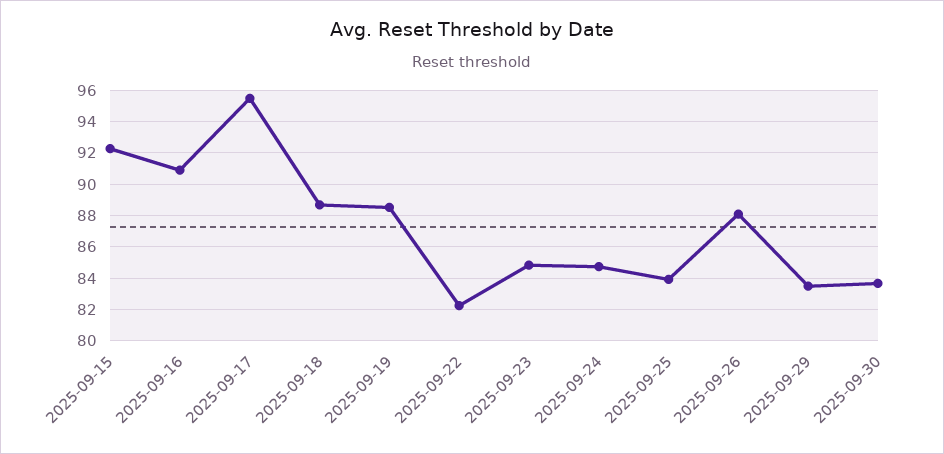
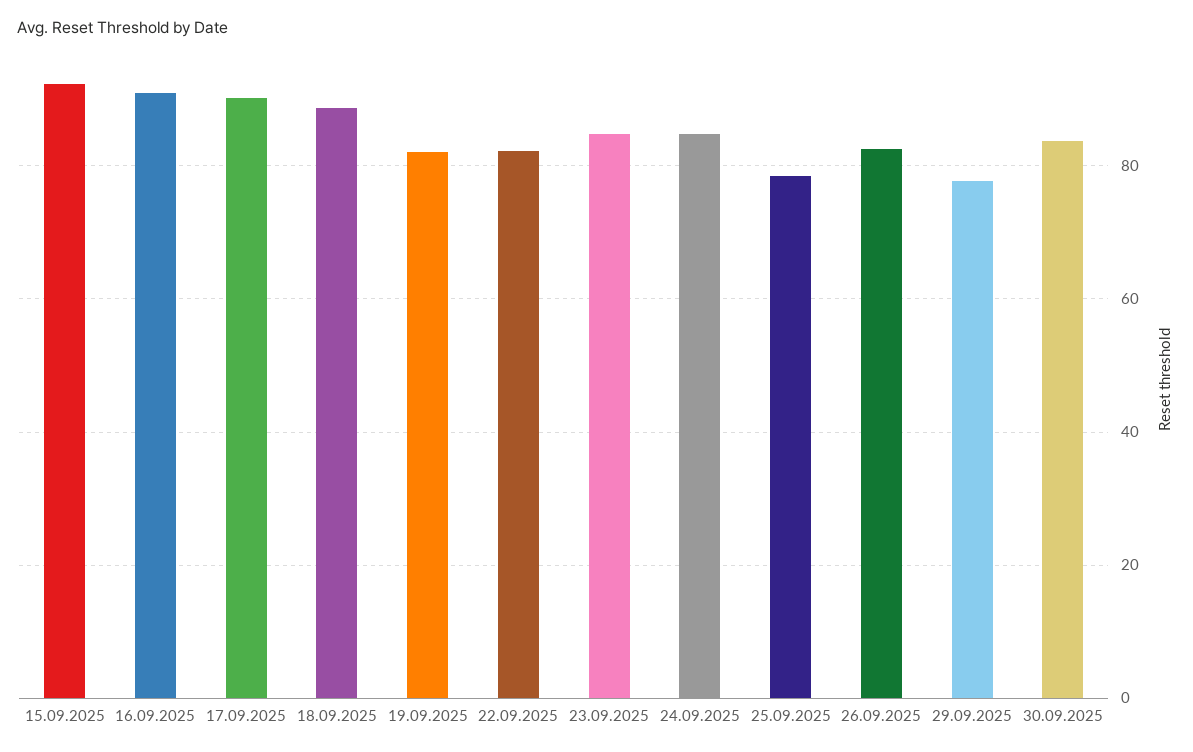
2025-09-17: 95.5 -> 90
2025-09-19: 88.5 -> 82
2025-09-25: 84 -> 78
2025-09-26: 88 -> 82
2025-09-29: 83.5 -> 78

